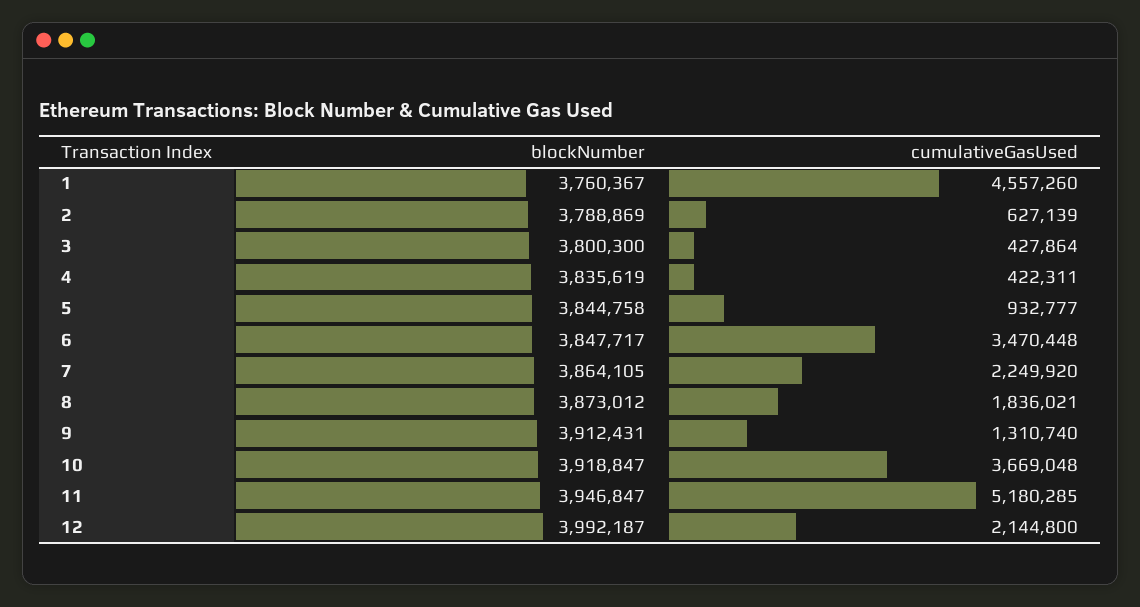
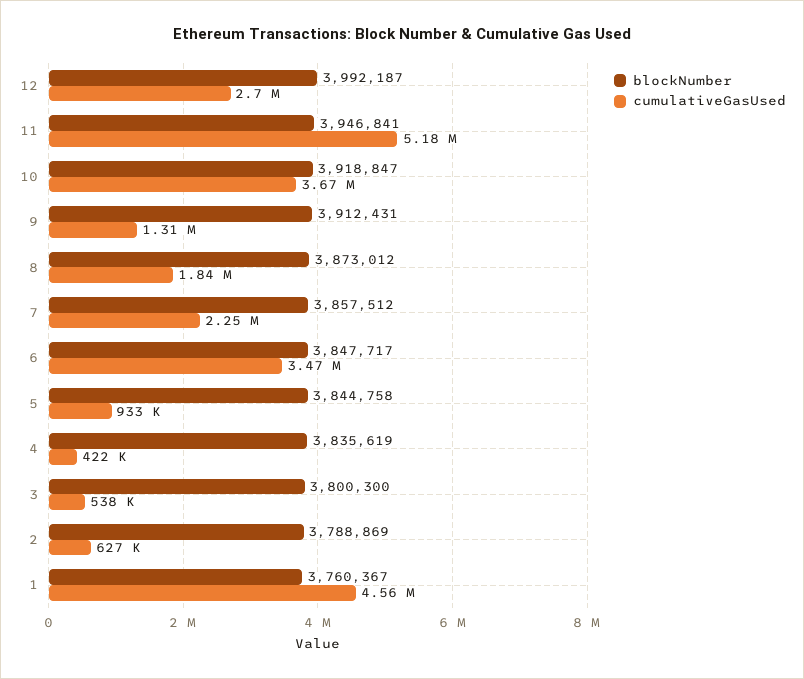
cumulativeGasUsed, 3: 427864 -> 538000
blockNumber, 7: 3864105 -> 3857512
blockNumber, 11: 3946847 -> 3946841
cumulativeGasUsed, 12: 2144800 -> 2700000

